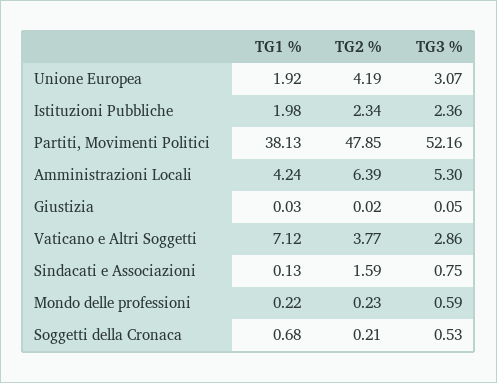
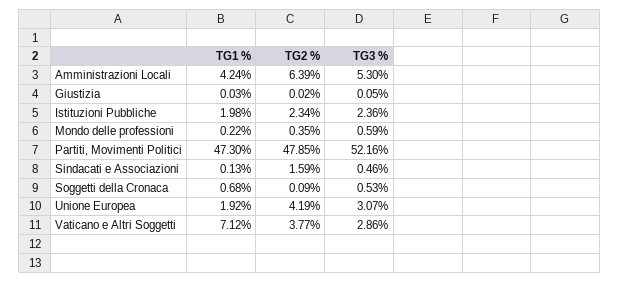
TG1 %, Partiti, Movimenti Politici: 38.13 -> 47.3
TG3 %, Sindacati e Associazioni: 0.75 -> 0.46
TG2 %, Mondo delle professioni: 0.23 -> 0.35
TG2 %, Soggetti della Cronaca: 0.21 -> 0.09

